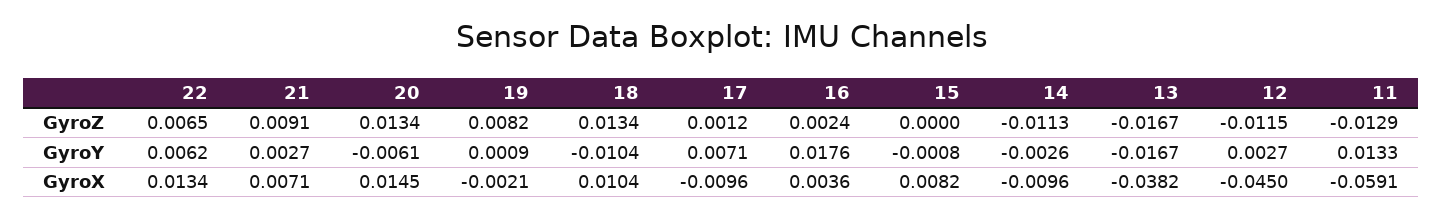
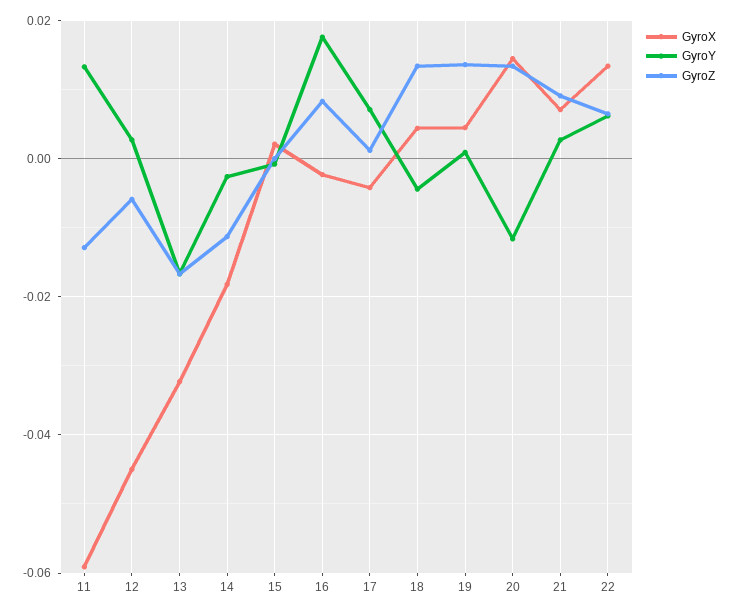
GyroZ, 19: 0.0082 -> 0.014
GyroZ, 16: 0.0024 -> 0.008
GyroZ, 12: -0.0115 -> -0.006
GyroY, 20: -0.0061 -> -0.012
GyroY, 18: -0.0104 -> -0.004
GyroX, 19: -0.0021 -> 0.004
GyroX, 18: 0.0104 -> 0.004
GyroX, 17: -0.0096 -> -0.004
GyroX, 16: 0.0036 -> -0.002
GyroX, 15: 0.0082 -> 0.002
GyroX, 14: -0.0096 -> -0.018
GyroX, 13: -0.0382 -> -0.032

